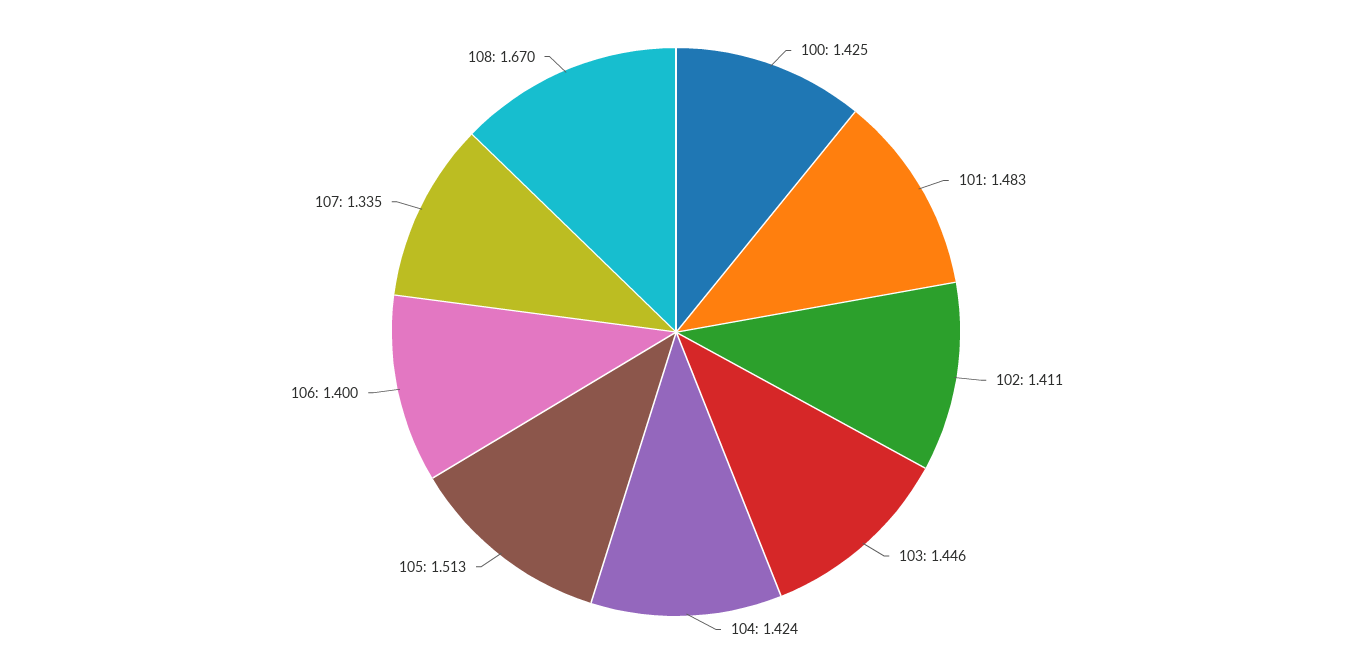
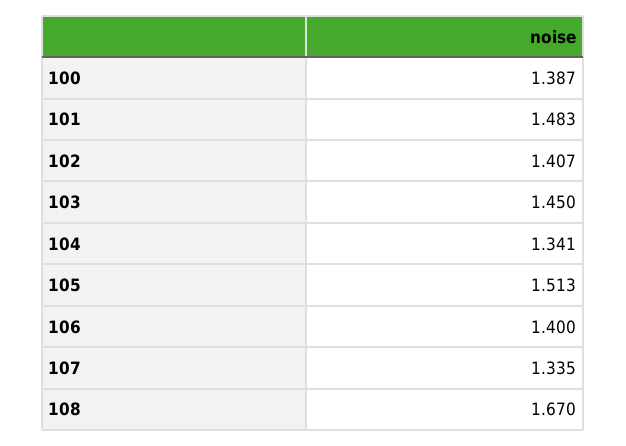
100: 1.425 -> 1.387
102: 1.411 -> 1.407
103: 1.446 -> 1.45
104: 1.424 -> 1.341

